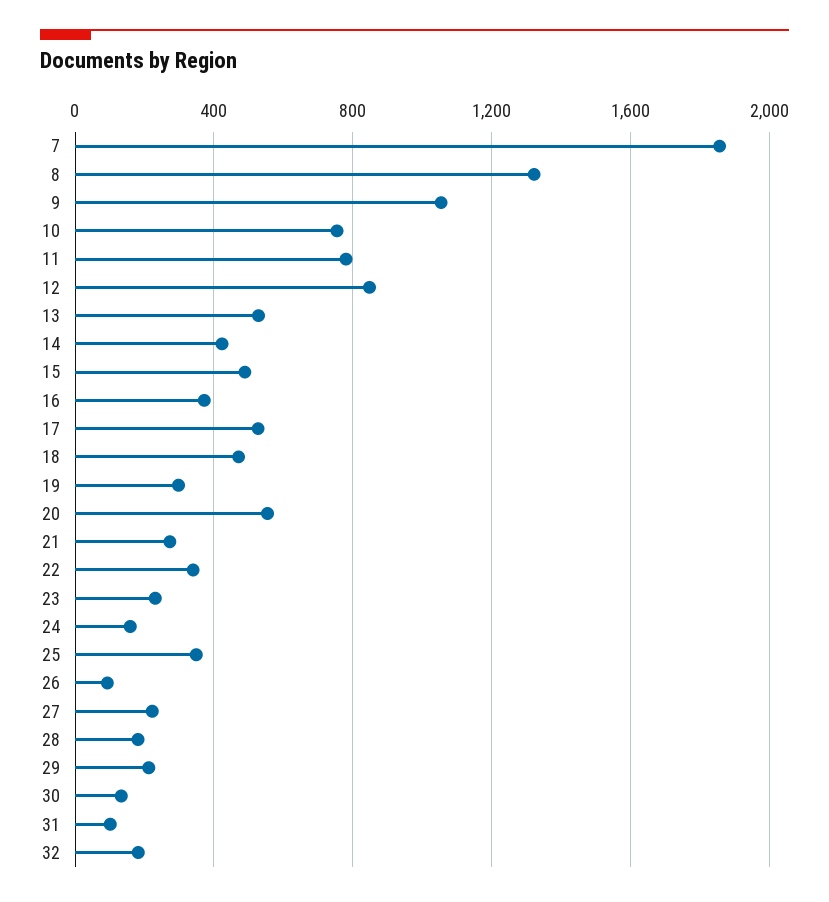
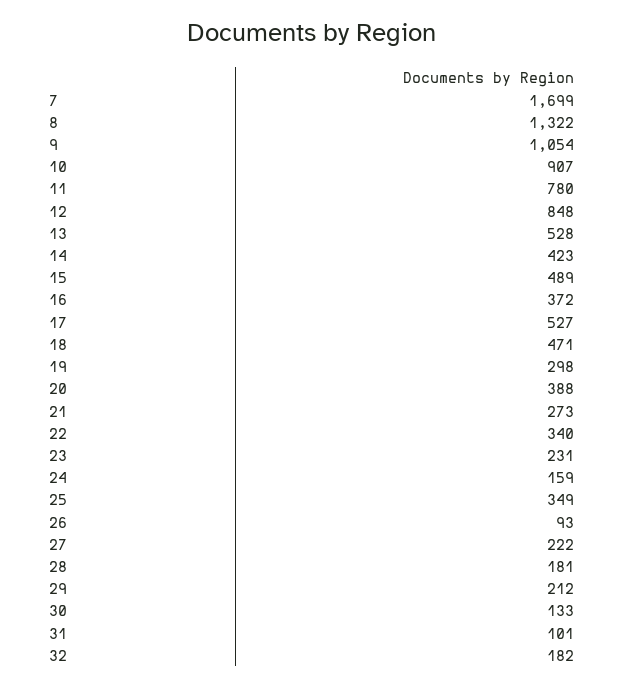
7: 1850 -> 1699
10: 750 -> 907
20: 550 -> 388

